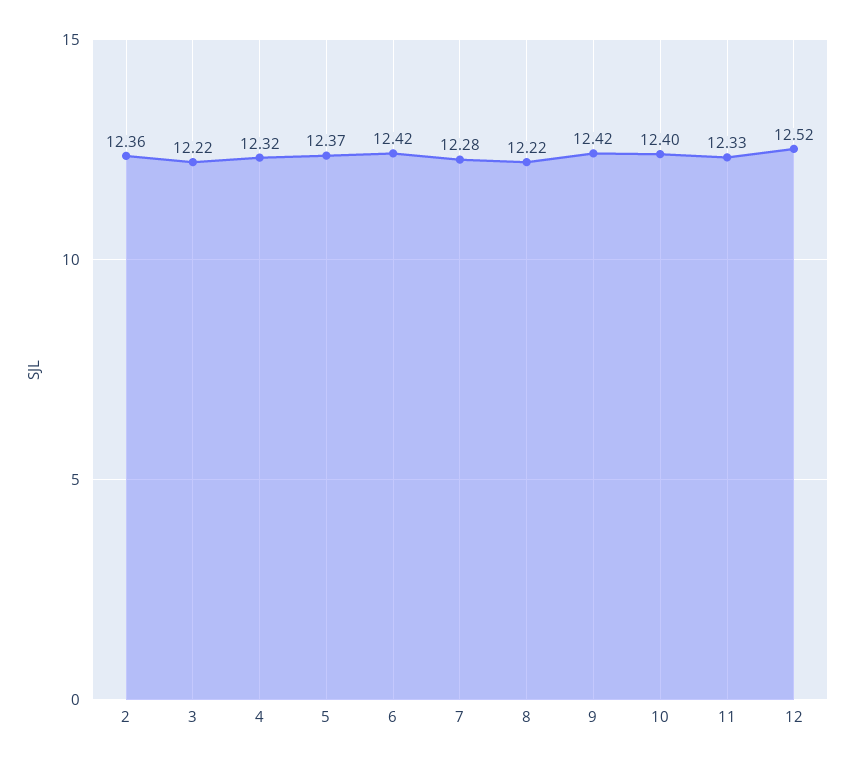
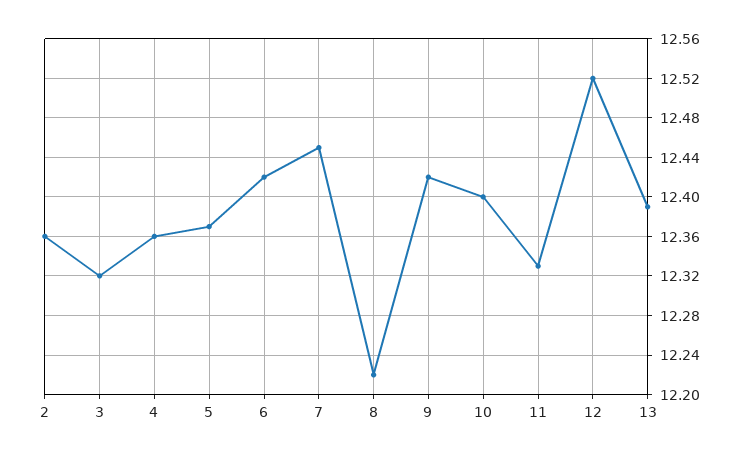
3: 12.22 -> 12.32
4: 12.32 -> 12.36
7: 12.28 -> 12.45
13: none -> 12.39

